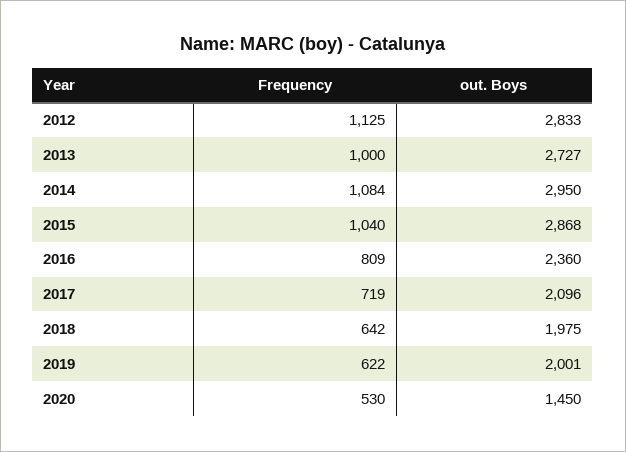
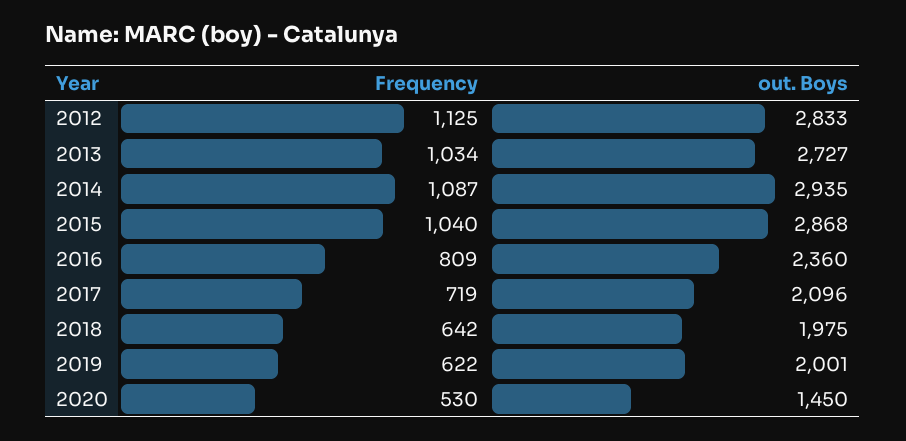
Frequency, 2013: 1000 -> 1034
Frequency, 2014: 1084 -> 1087
out. Boys, 2014: 2950 -> 2935

